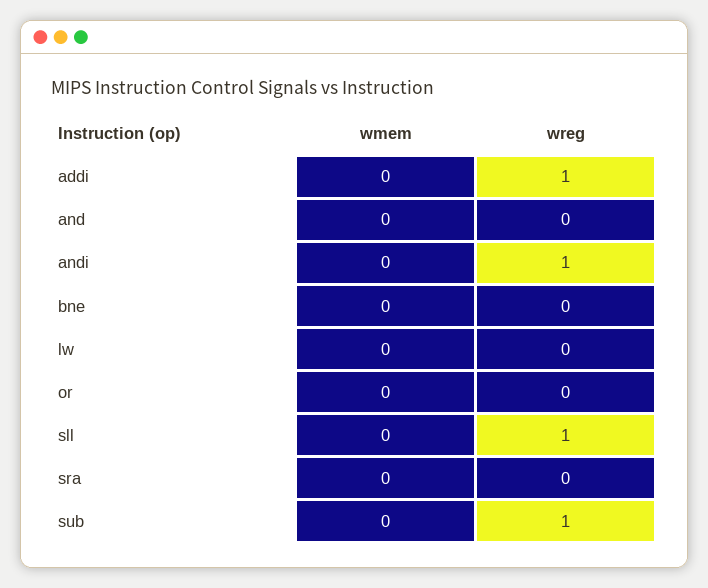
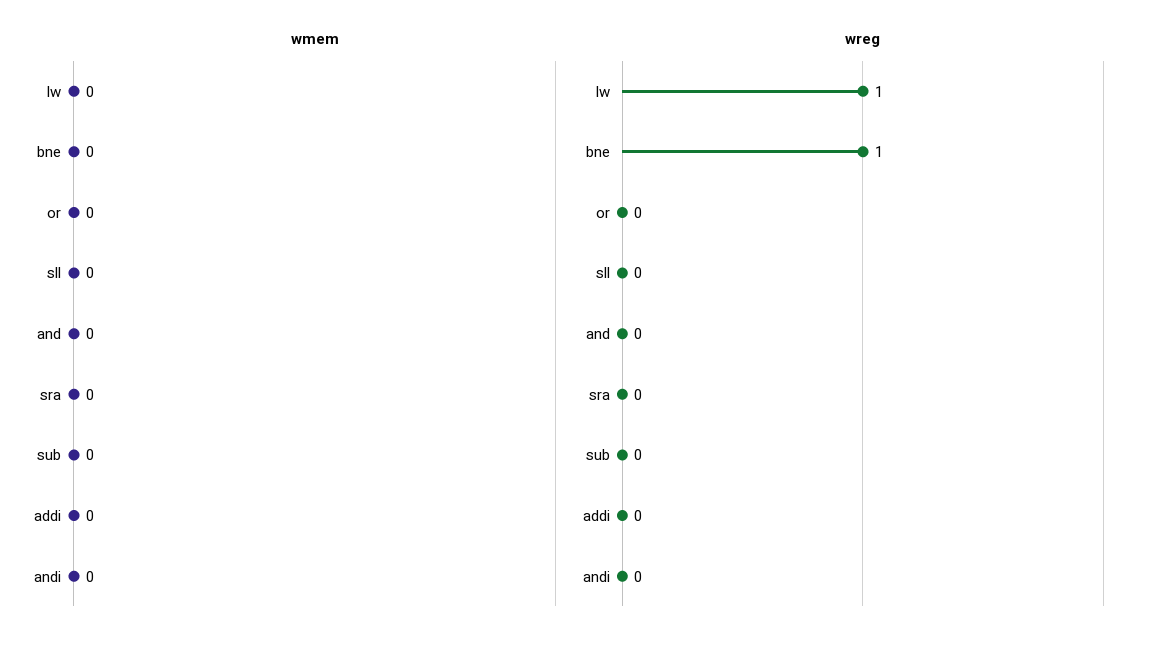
wreg, addi: 1 -> 0
wreg, andi: 1 -> 0
wreg, bne: 0 -> 1
wreg, lw: 0 -> 1
wreg, sll: 1 -> 0
wreg, sub: 1 -> 0

